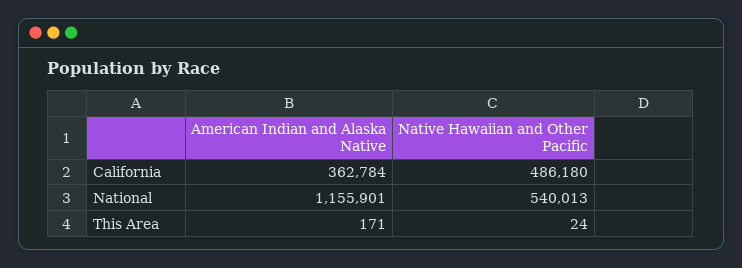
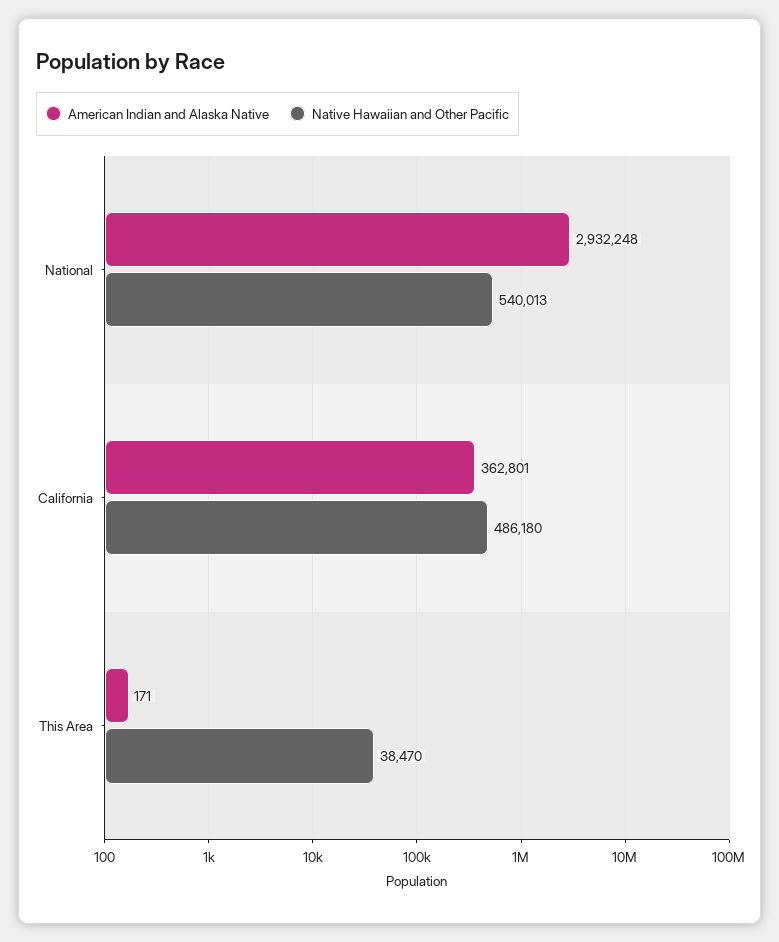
American Indian and Alaska Native, California: 362784 -> 362801
American Indian and Alaska Native, National: 1155901 -> 2932248
Native Hawaiian and Other Pacific, This Area: 24 -> 38470

